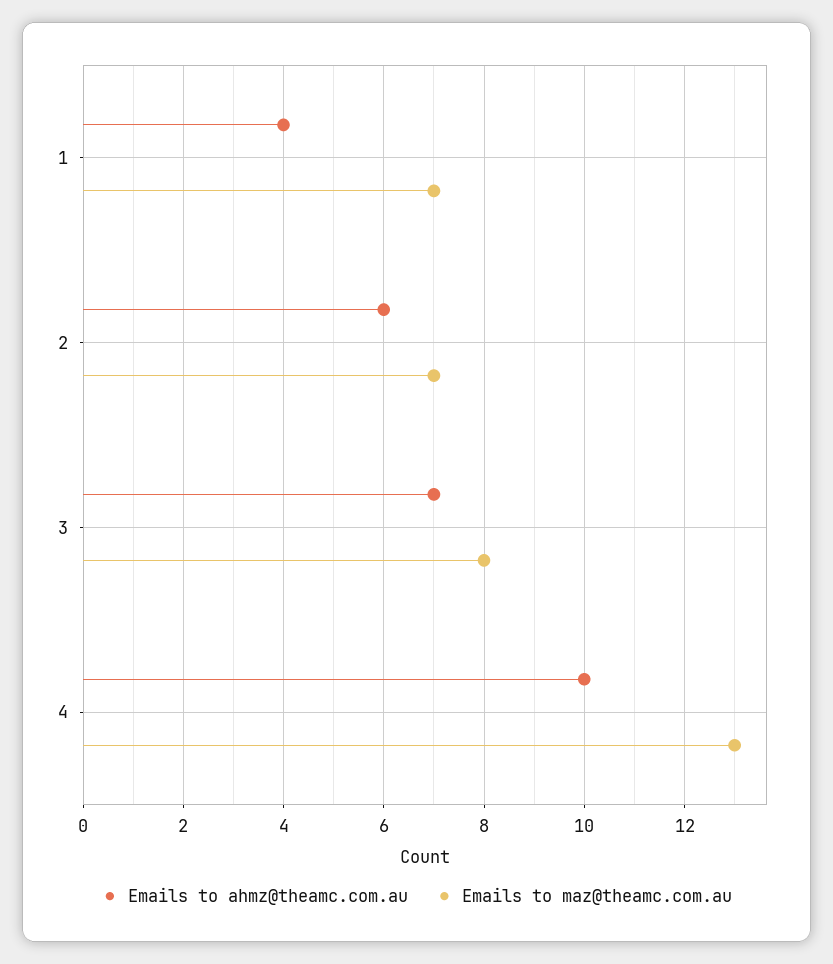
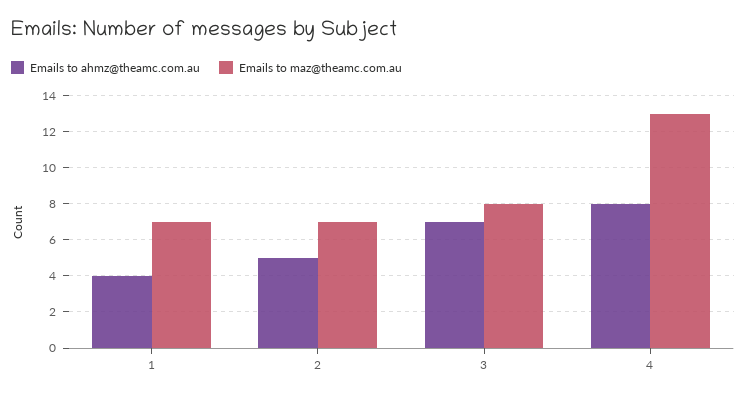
Emails to ahmz@theamc.com.au, 2: 6 -> 5
Emails to ahmz@theamc.com.au, 4: 10 -> 8

